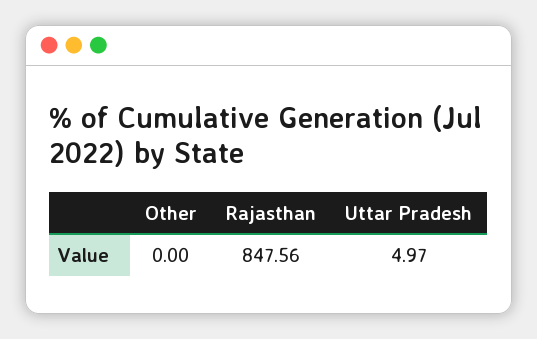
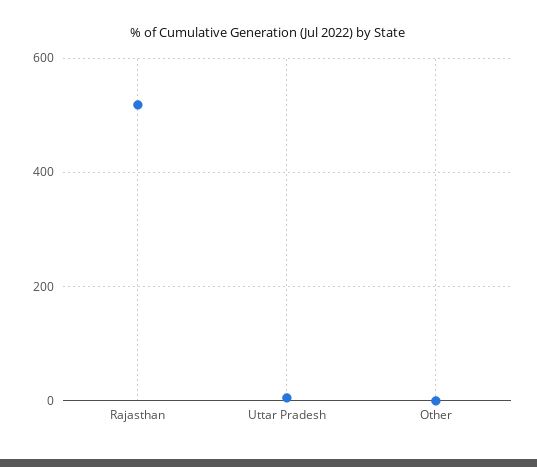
Rajasthan: 847.56 -> 520

